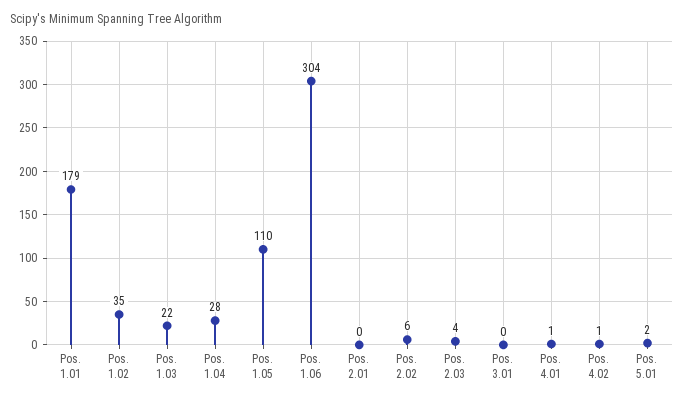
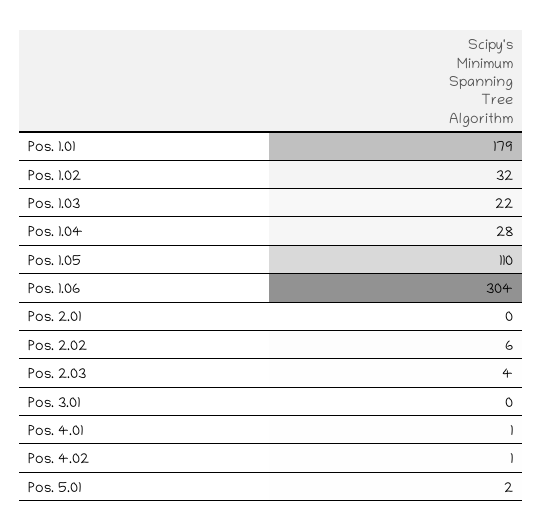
Pos. 1.02: 35 -> 32

